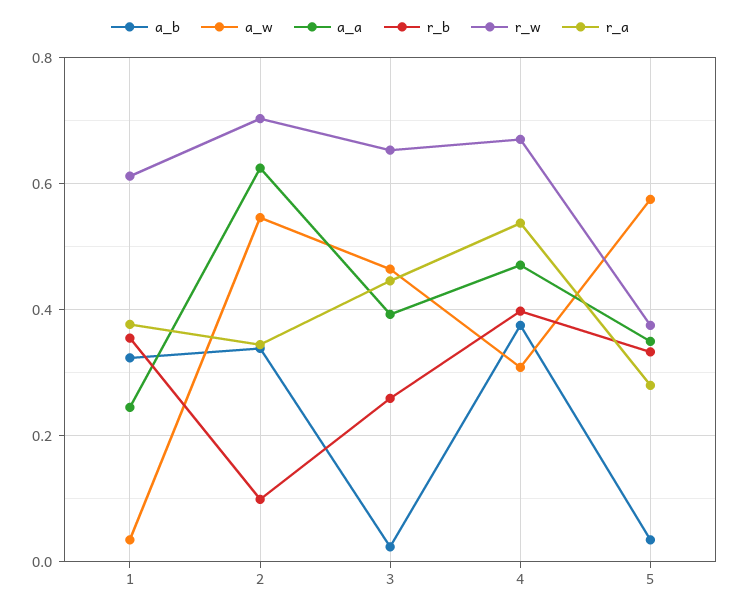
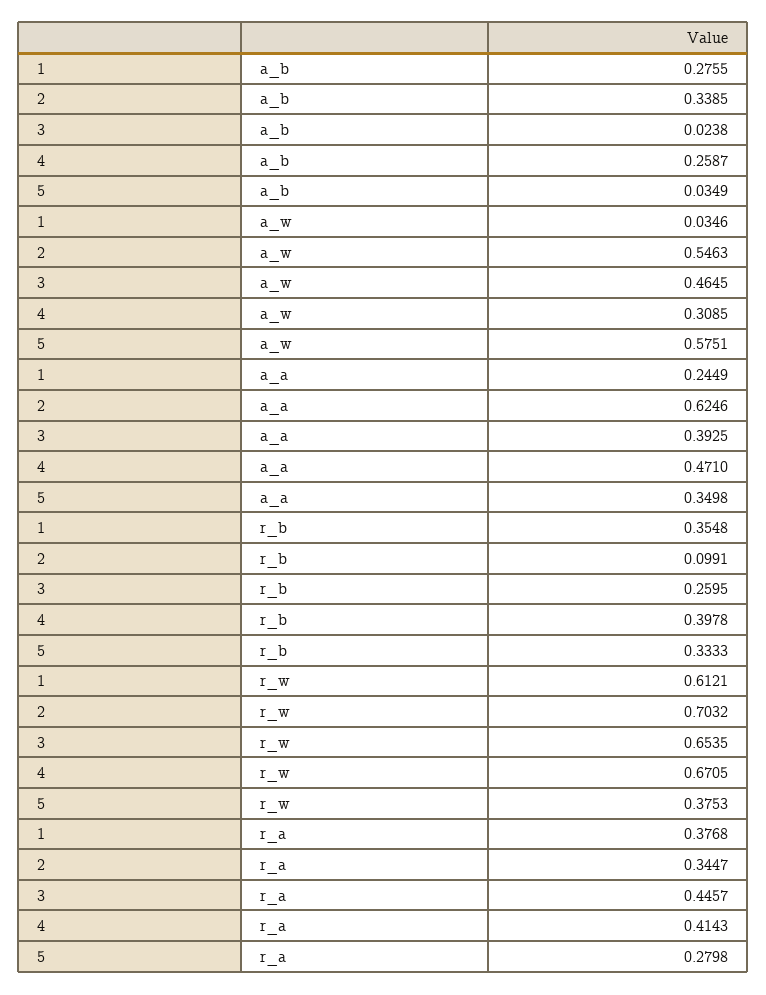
a_b, 1: 0.32 -> 0.2755
a_b, 4: 0.38 -> 0.2587
r_a, 4: 0.54 -> 0.4143

